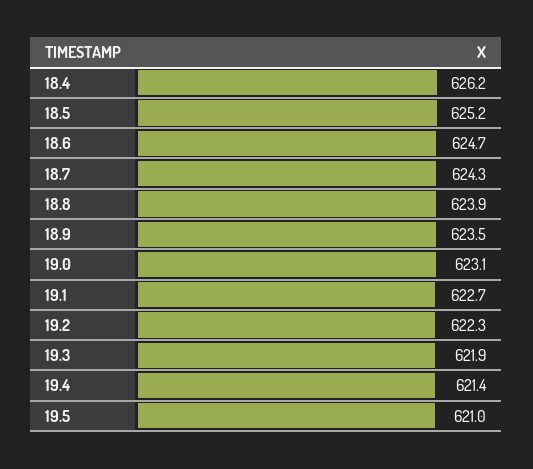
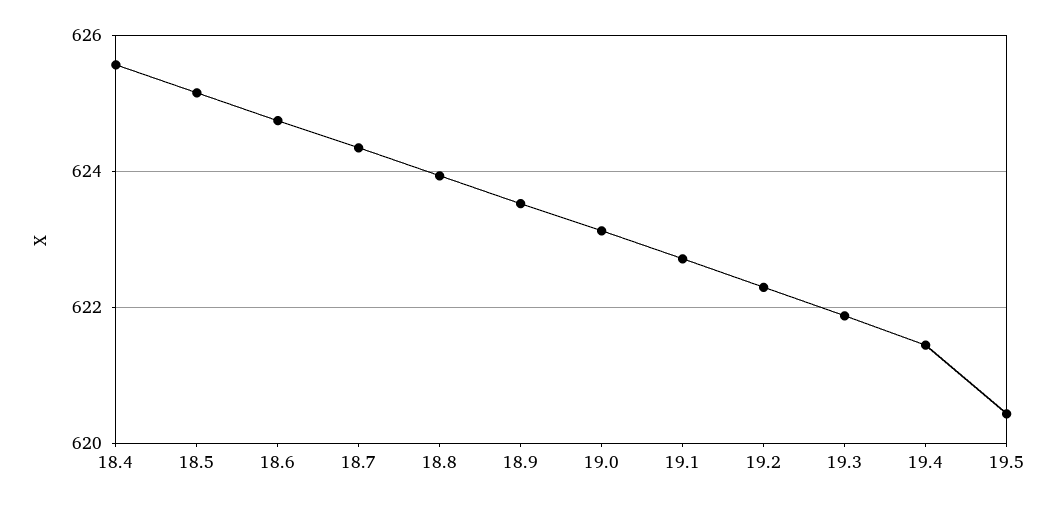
18.4: 626.2 -> 625.6
19.5: 621 -> 620.4

